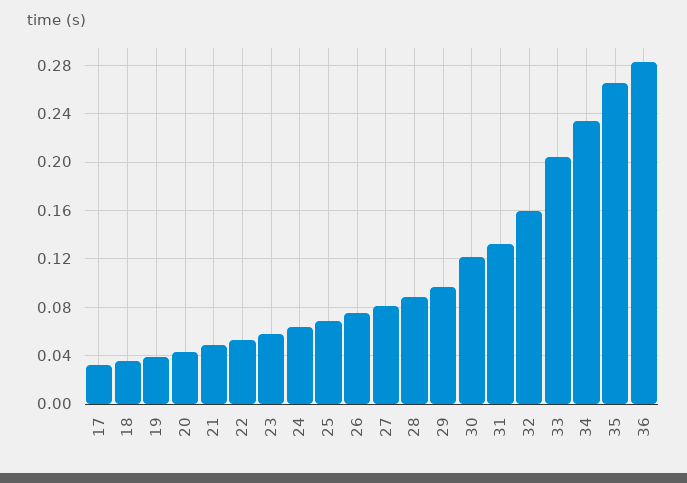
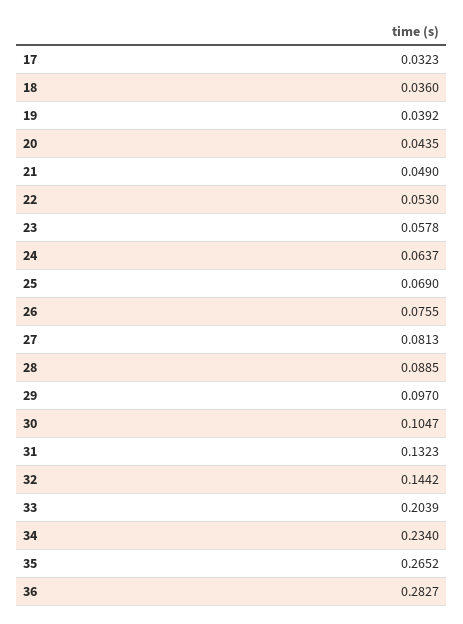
30: 0.12 -> 0.1047
32: 0.16 -> 0.1442

